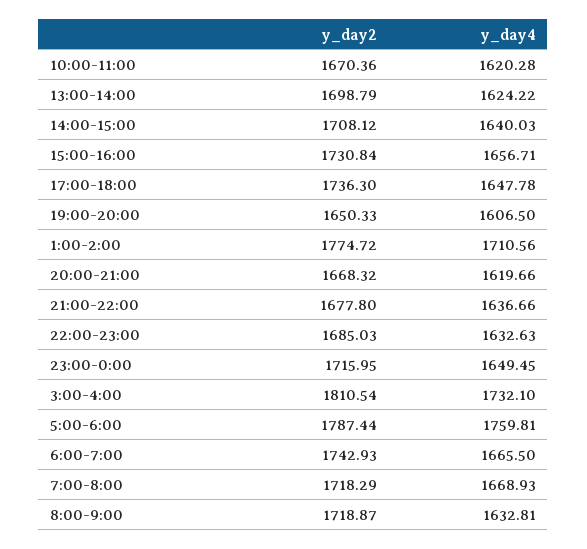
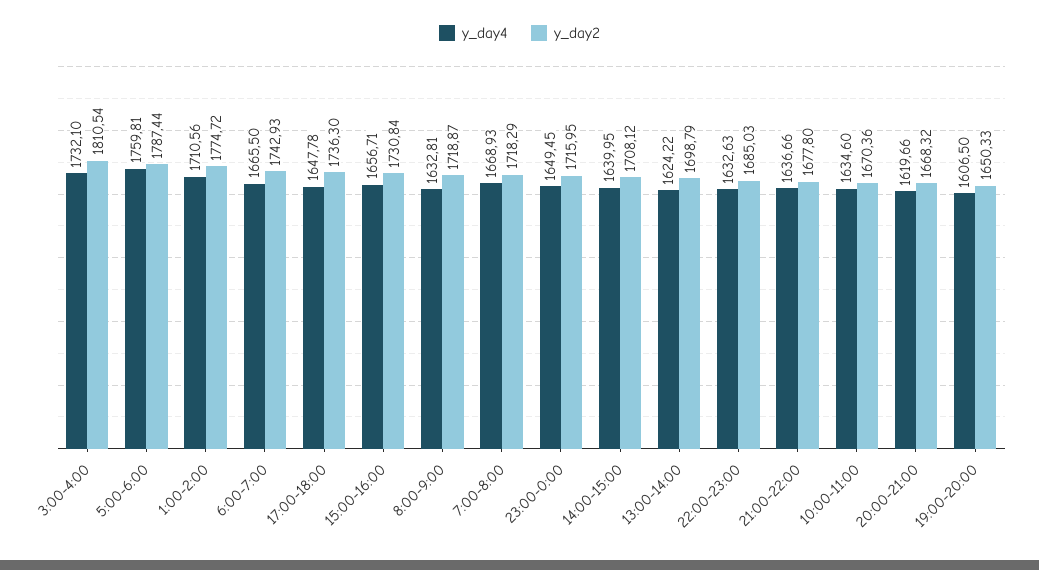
y_day4, 10:00-11:00: 1620.28 -> 1634.6
y_day4, 14:00-15:00: 1640.03 -> 1639.95

